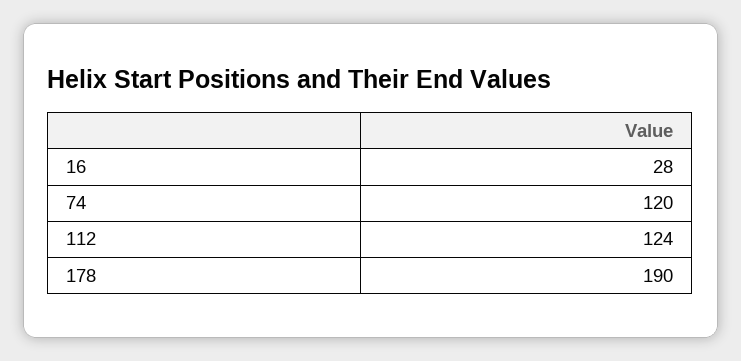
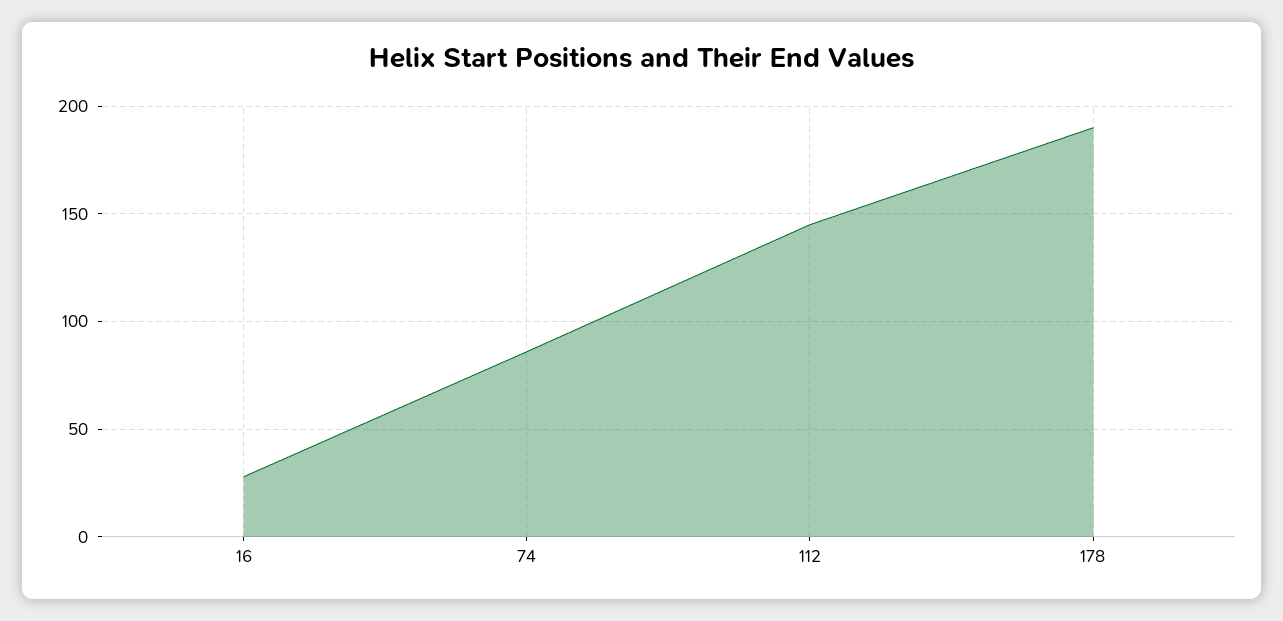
74: 120 -> 85
112: 124 -> 145

